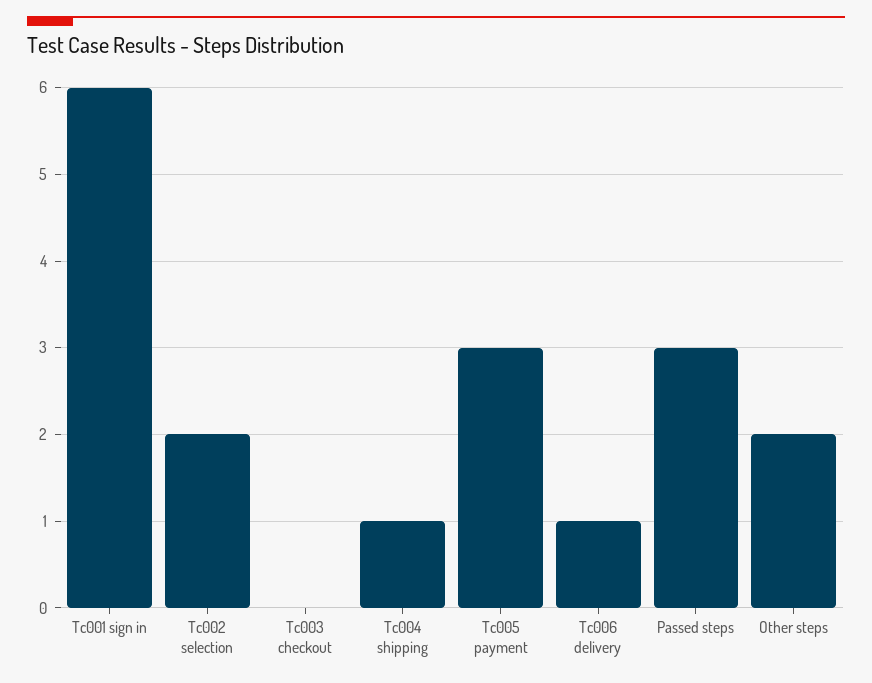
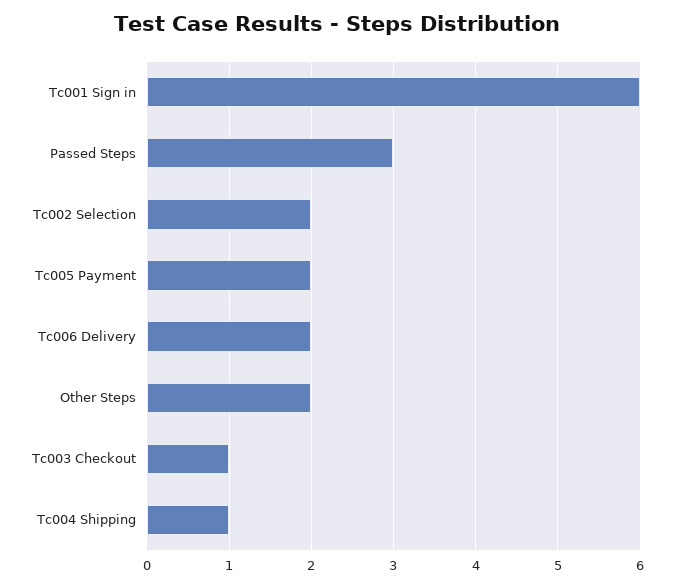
Tc003 checkout: 0 -> 1
Tc005 payment: 3 -> 2
Tc006 delivery: 1 -> 2

